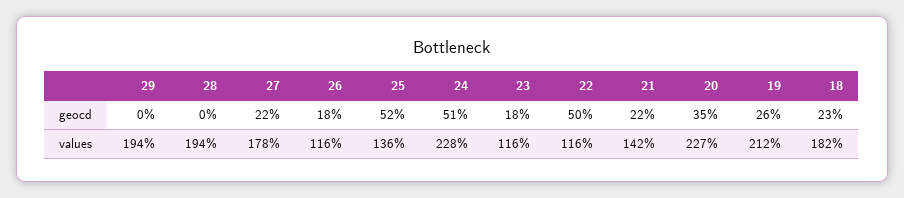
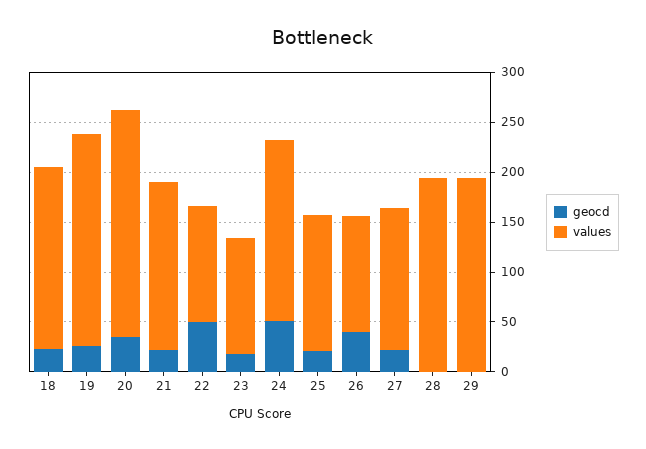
geocd, 26: 18 -> 40
geocd, 25: 52 -> 20
values, 27: 178 -> 140
values, 24: 228 -> 180
values, 21: 142 -> 170

